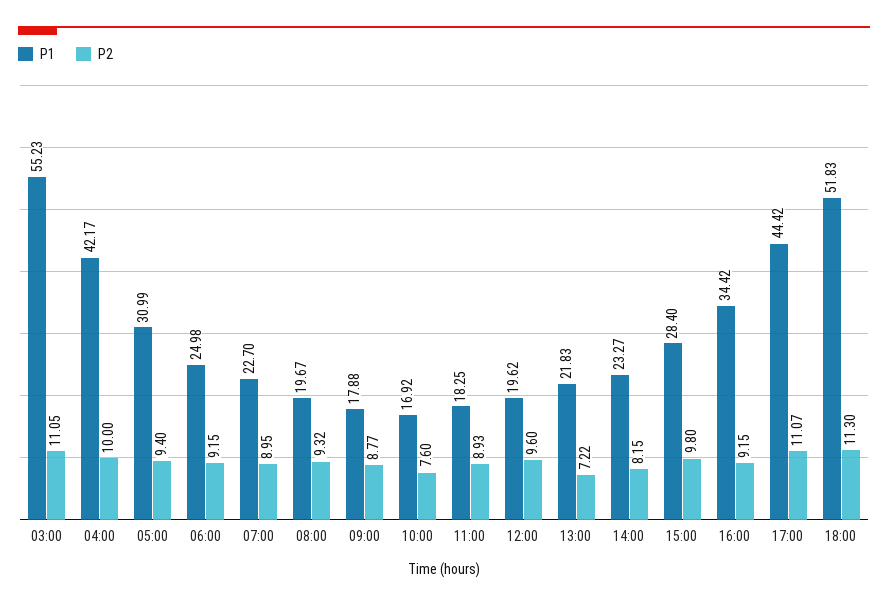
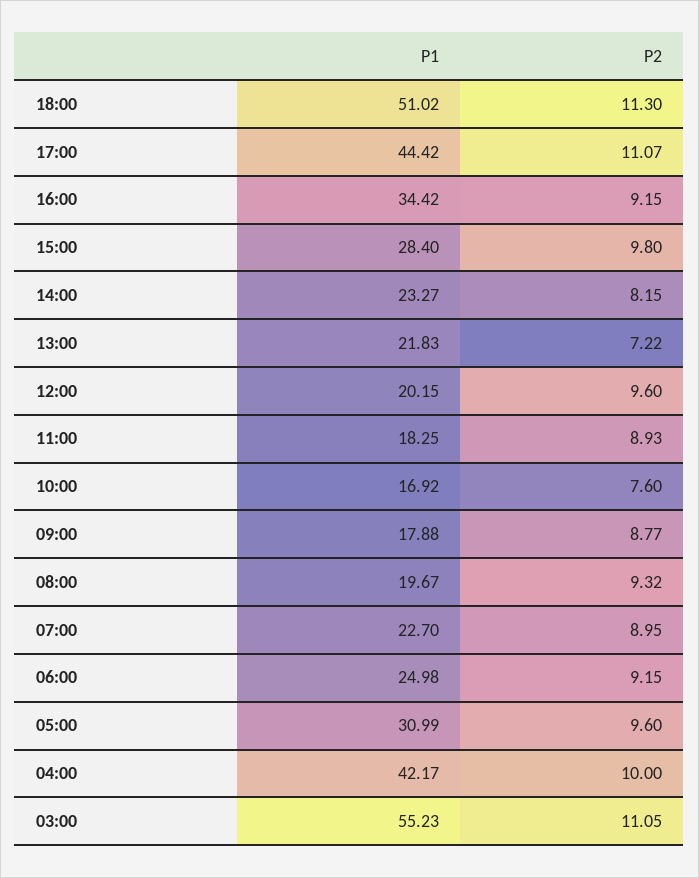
P2, 05:00: 9.4 -> 9.6
P1, 12:00: 19.62 -> 20.15
P1, 18:00: 51.83 -> 51.02

